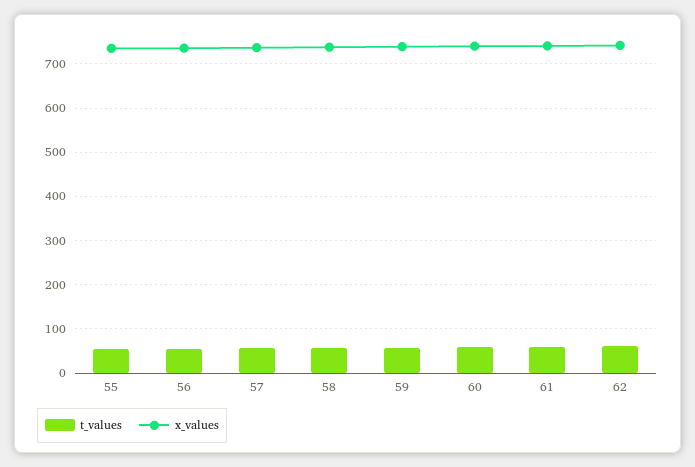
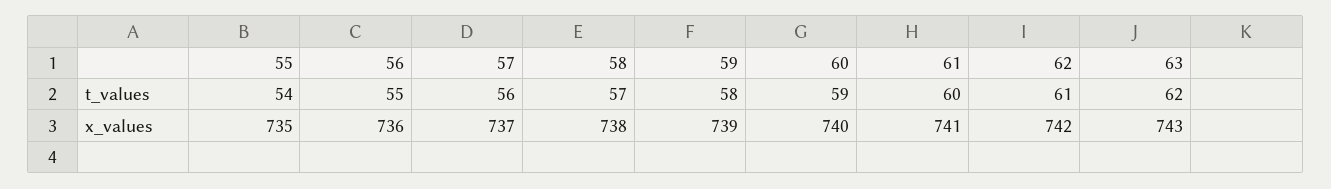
t_values, 63: none -> 62
x_values, 63: none -> 743

